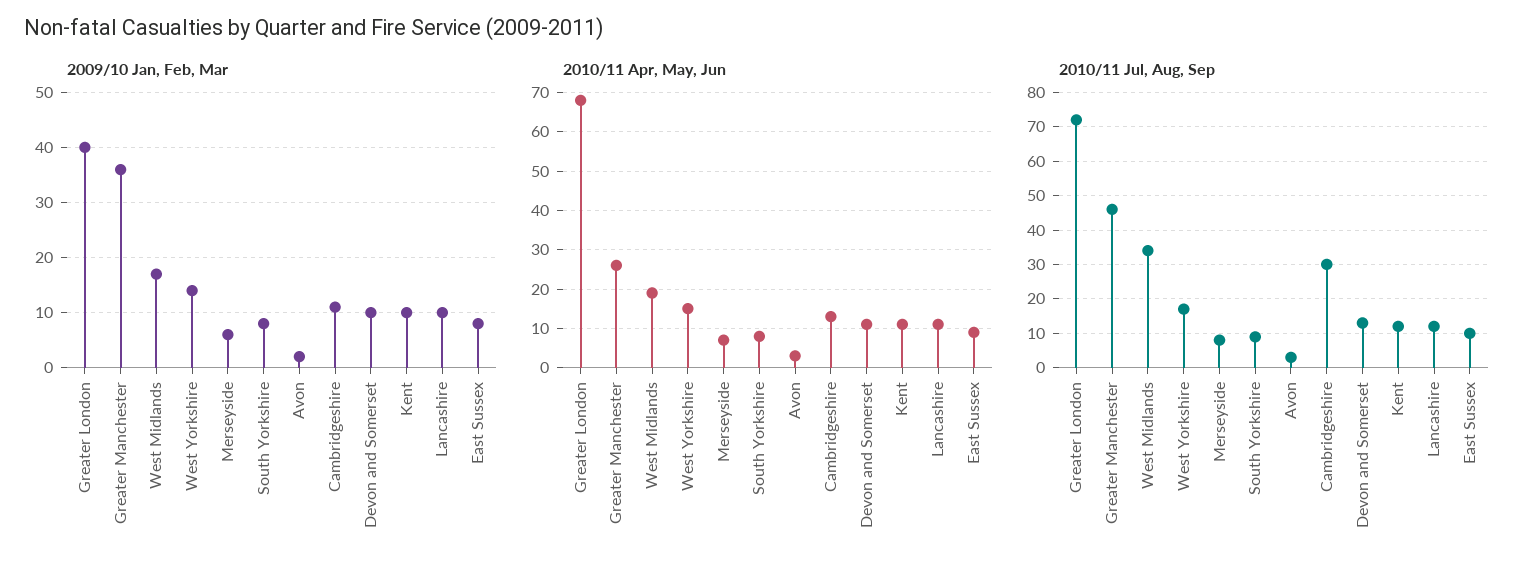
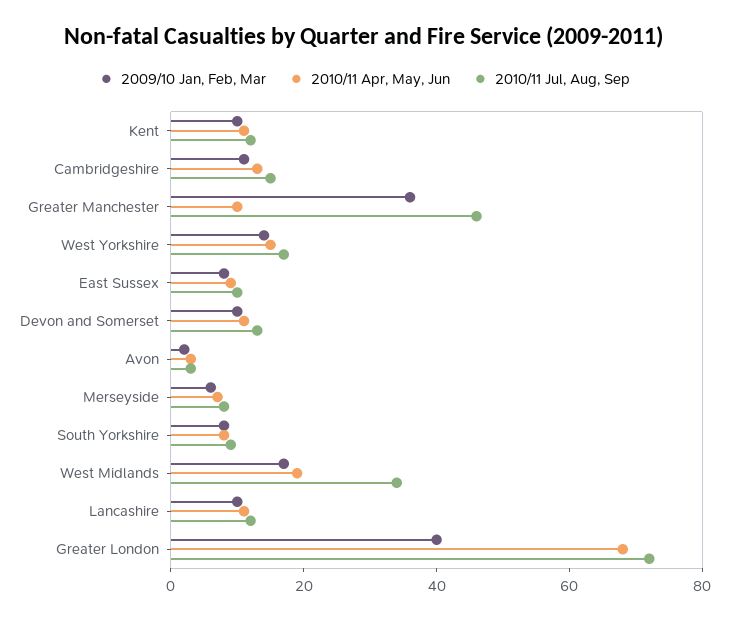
2010/11 Apr, May, Jun, Greater Manchester: 25 -> 10
2010/11 Jul, Aug, Sep, Cambridgeshire: 30 -> 15

